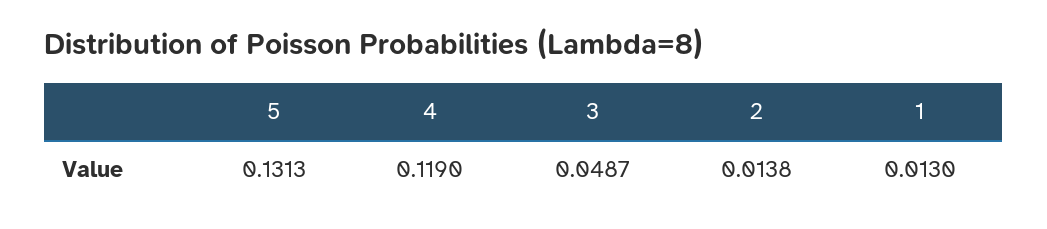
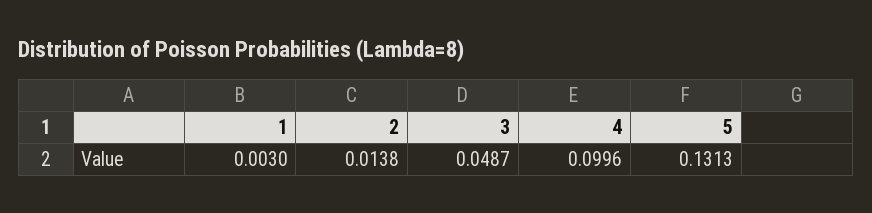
4: 0.119 -> 0.0996
1: 0.013 -> 0.003

